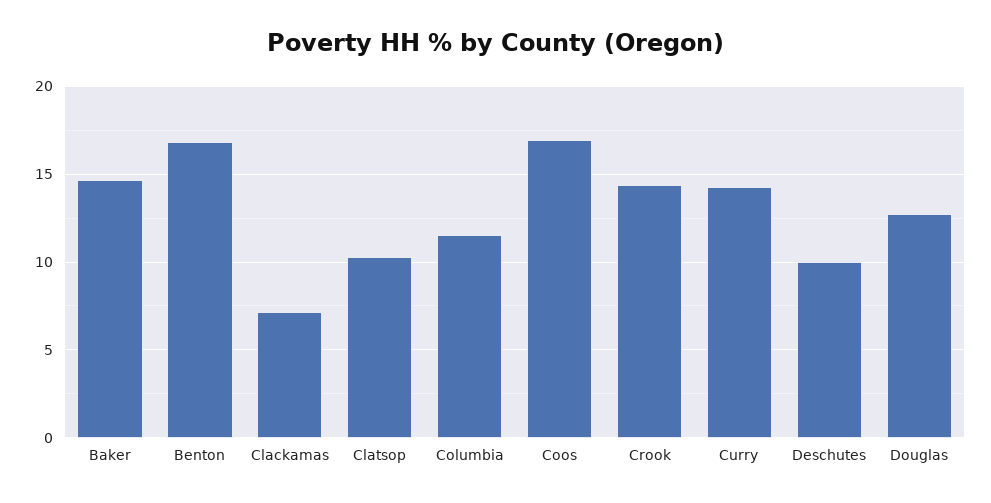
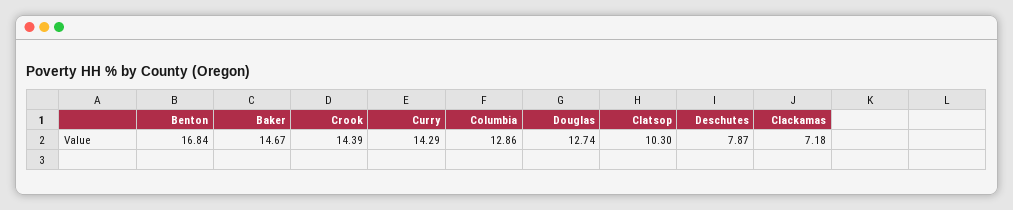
Columbia: 11.5 -> 12.86
Coos: 17 -> none
Deschutes: 10 -> 7.87

